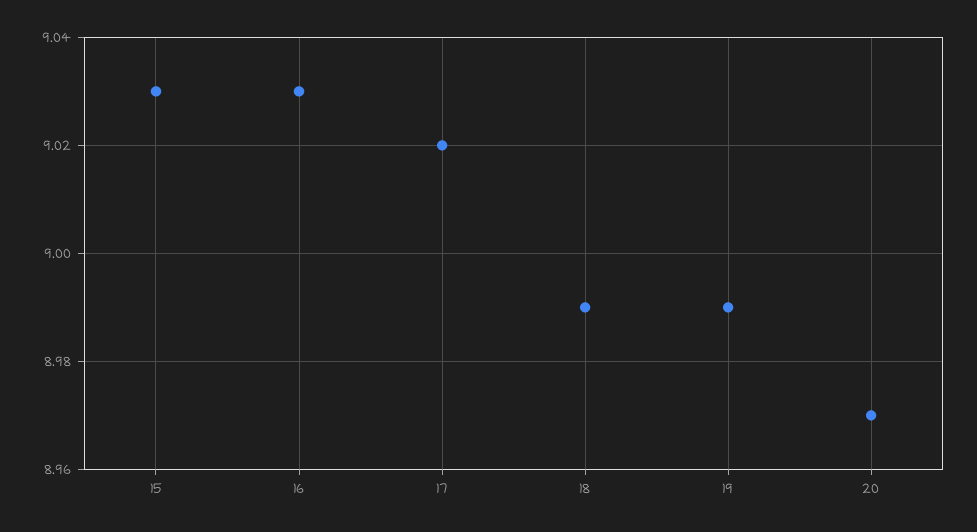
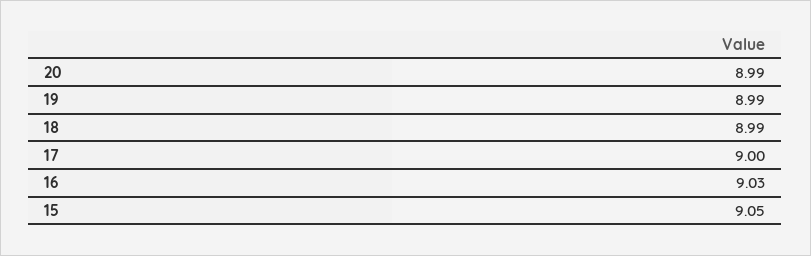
15: 9.03 -> 9.05
17: 9.02 -> 9
20: 8.97 -> 8.99

